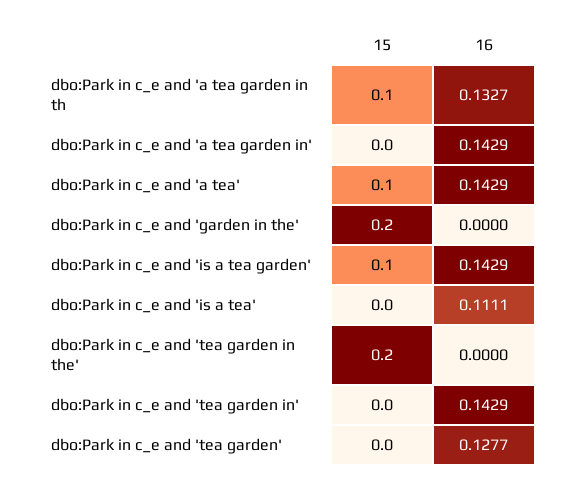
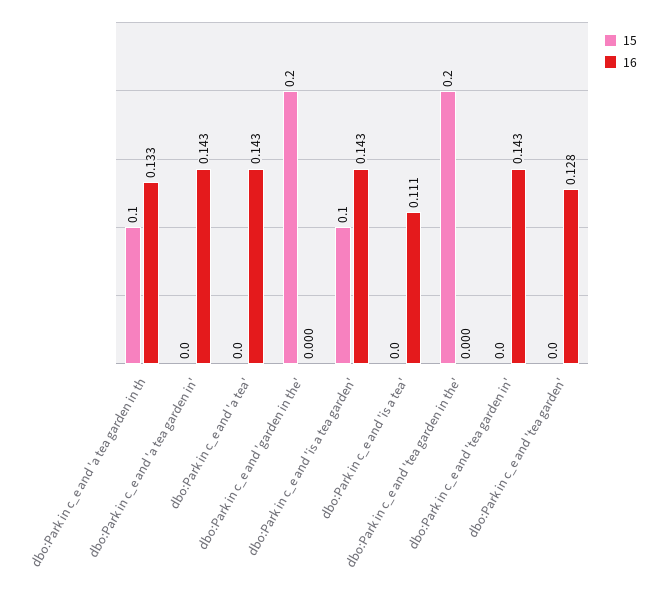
15, dbo:Park in c_e and 'a tea': 0.1 -> 0

